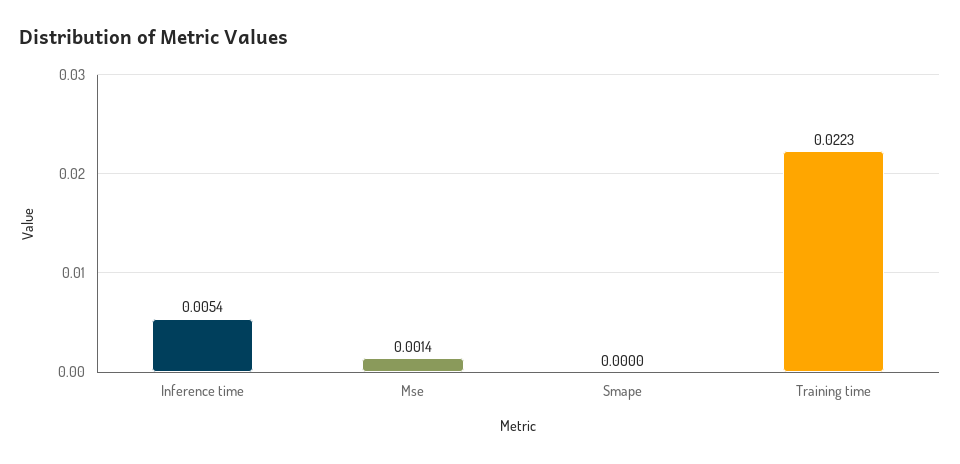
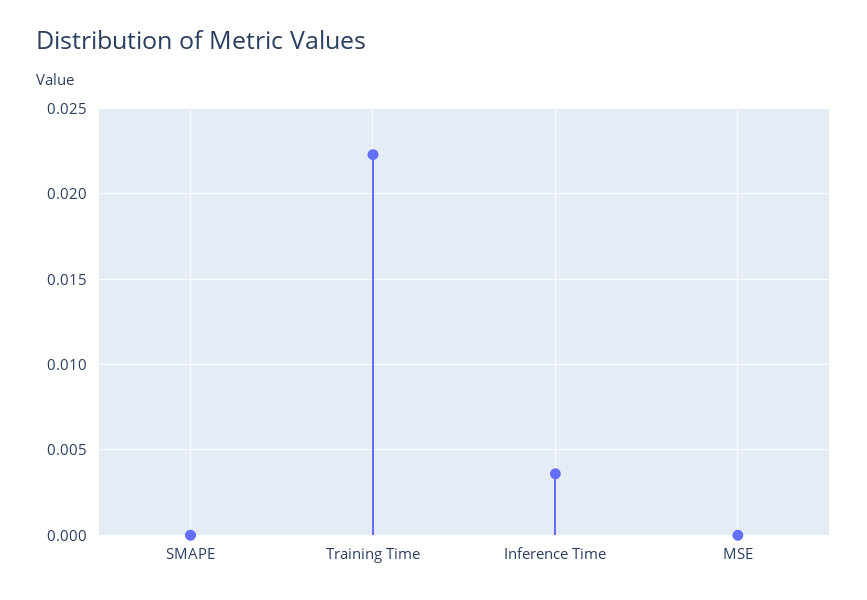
Inference time: 0.0054 -> 0.0035
Mse: 0.0014 -> 0

